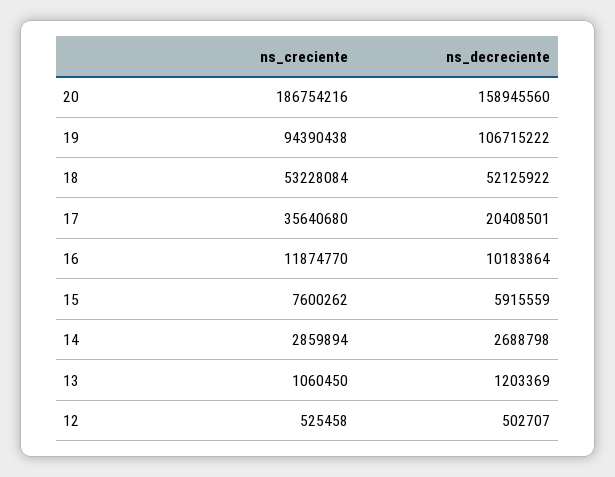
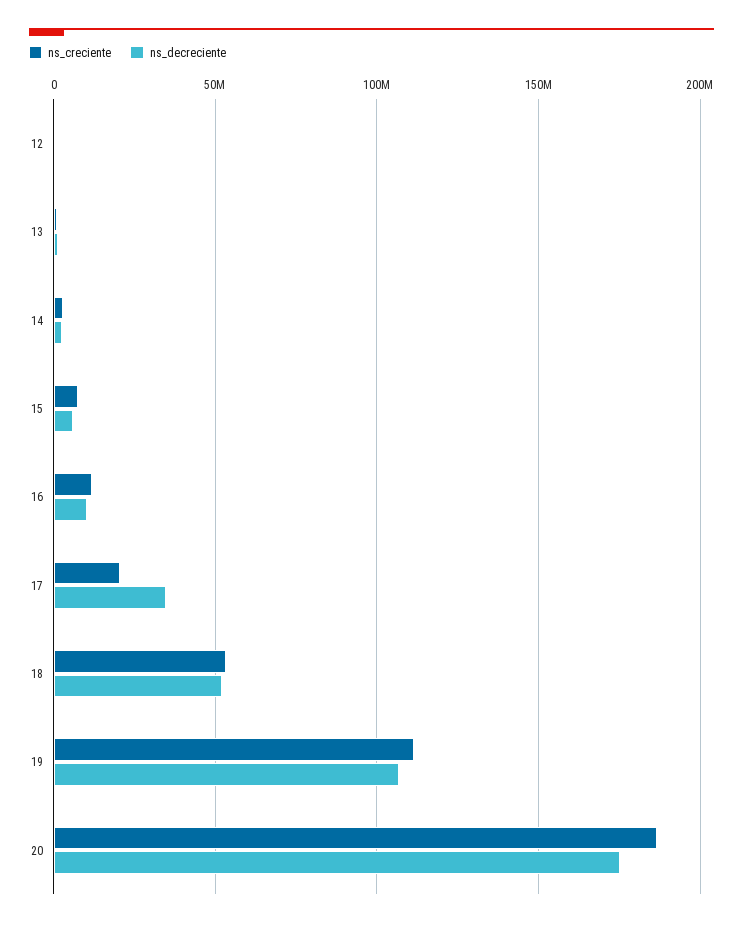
ns_decreciente, 20: 158945560 -> 175000000
ns_creciente, 19: 94390438 -> 110000000
ns_creciente, 17: 35640680 -> 20000000
ns_decreciente, 17: 20408501 -> 35000000

